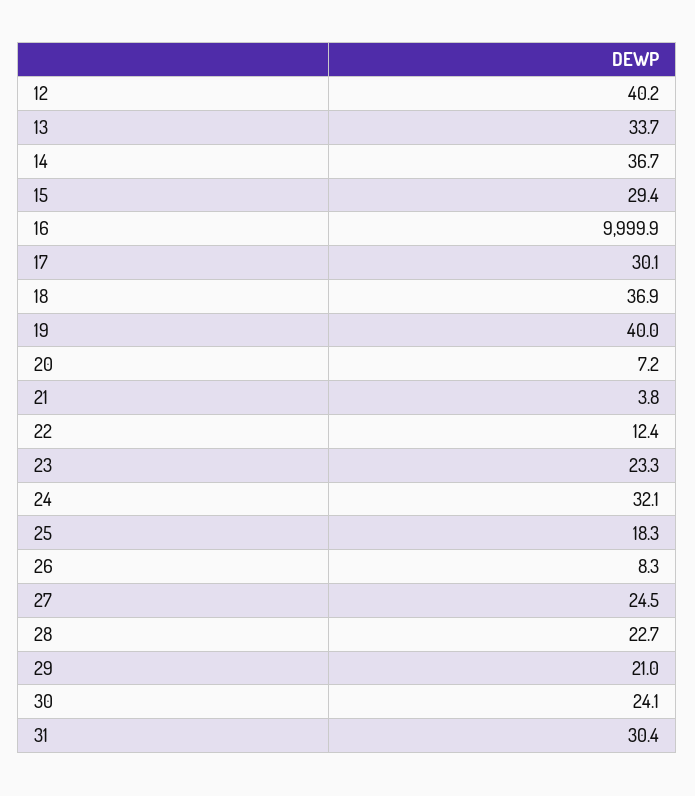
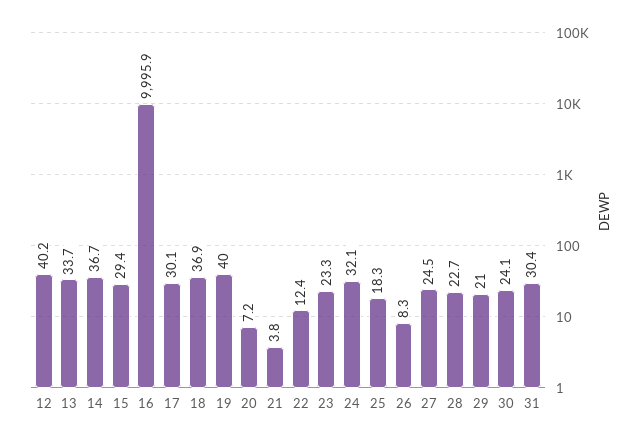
16: 9999.9 -> 9995.9

